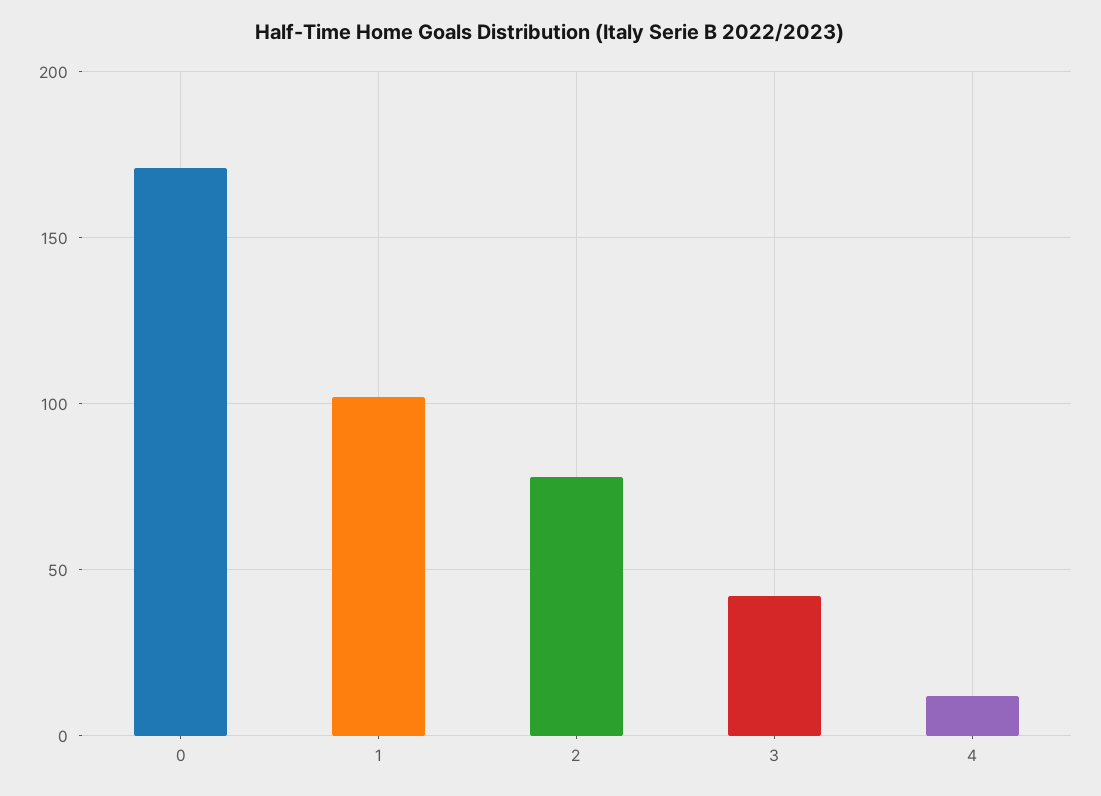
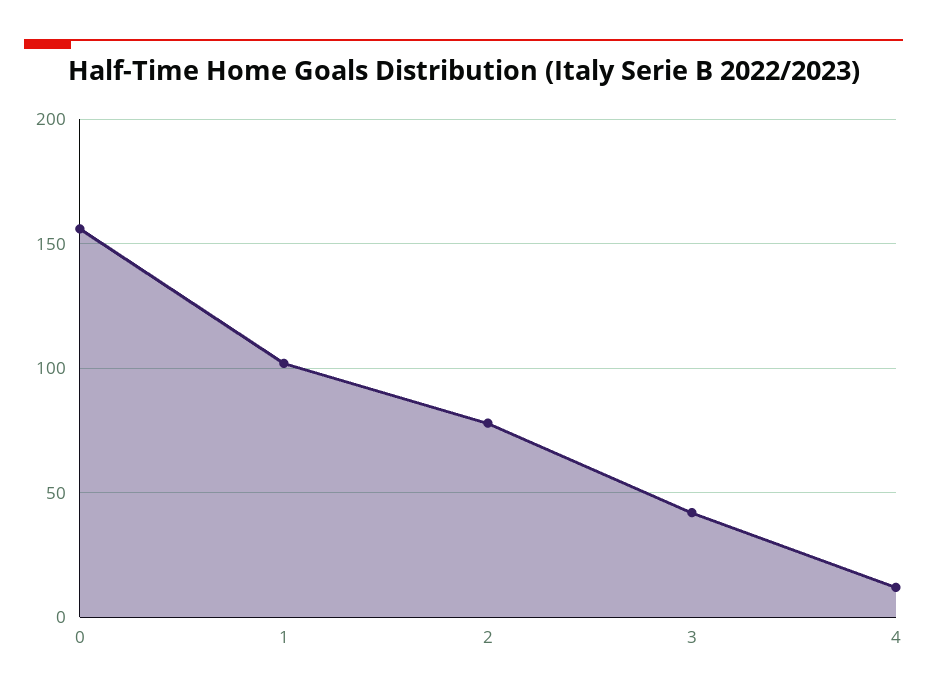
0: 170 -> 155

